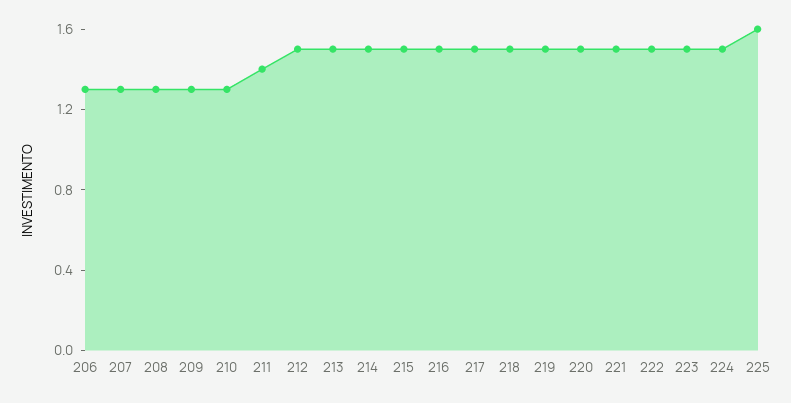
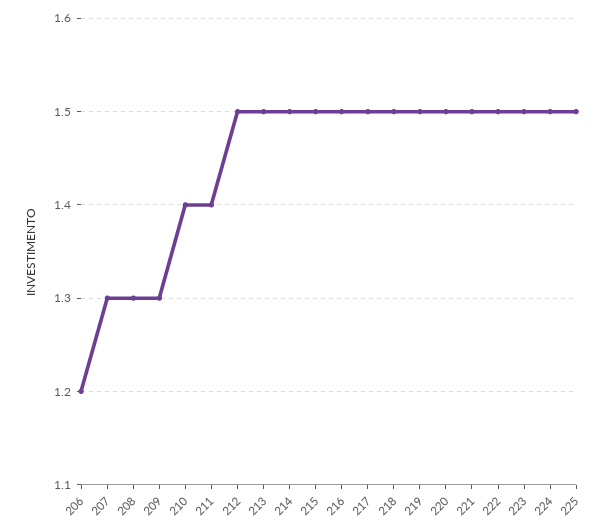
206: 1.3 -> 1.2
210: 1.3 -> 1.4
225: 1.6 -> 1.5

